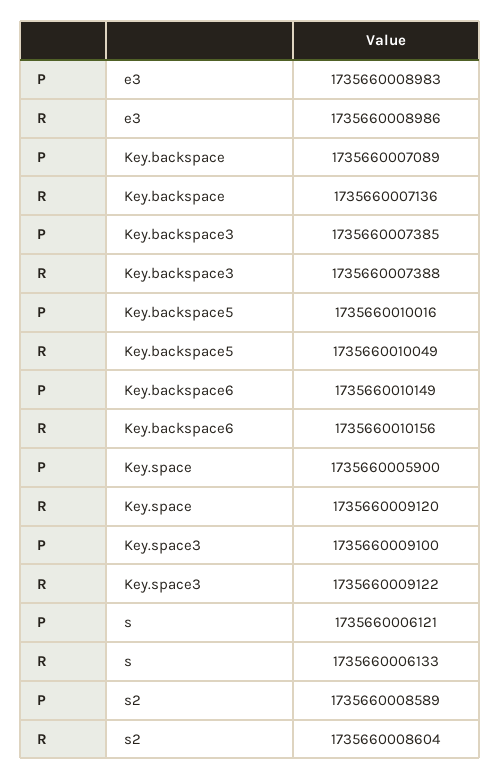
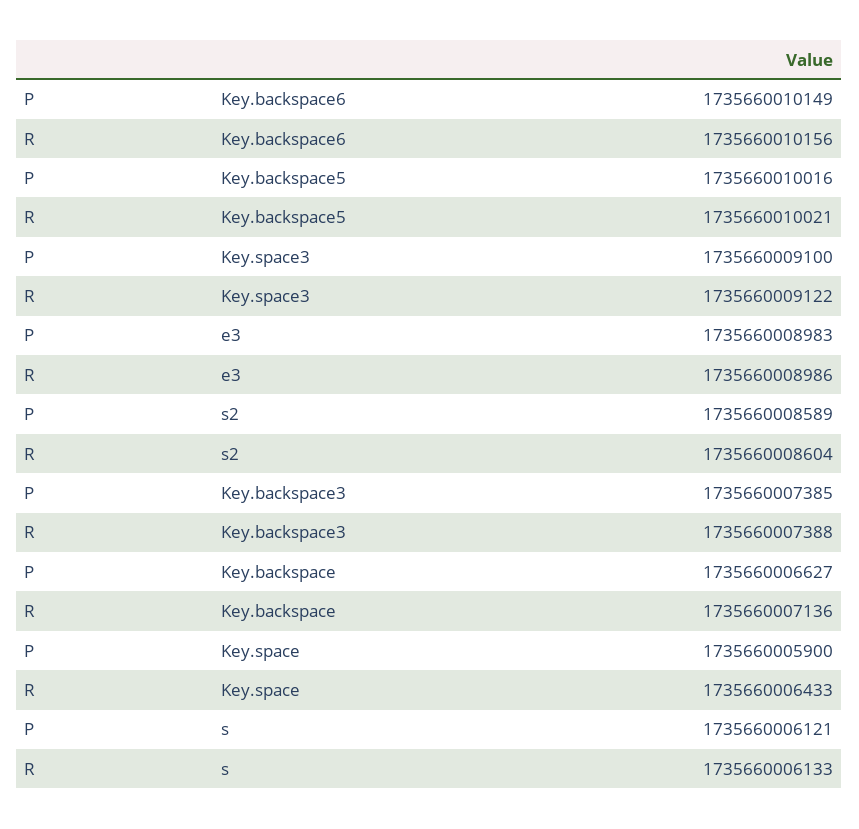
P, Key.backspace: 1735660007089 -> 1735660006627
R, Key.backspace5: 1735660010049 -> 1735660010021
R, Key.space: 1735660009120 -> 1735660006433

